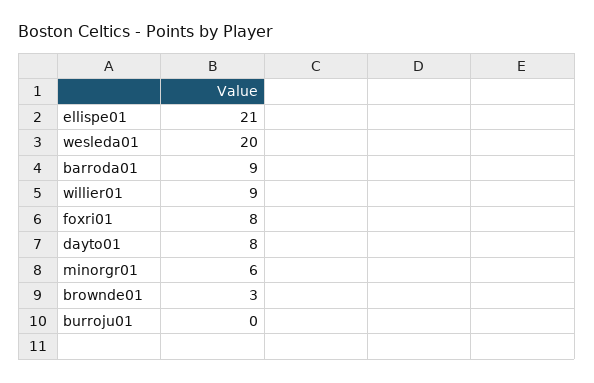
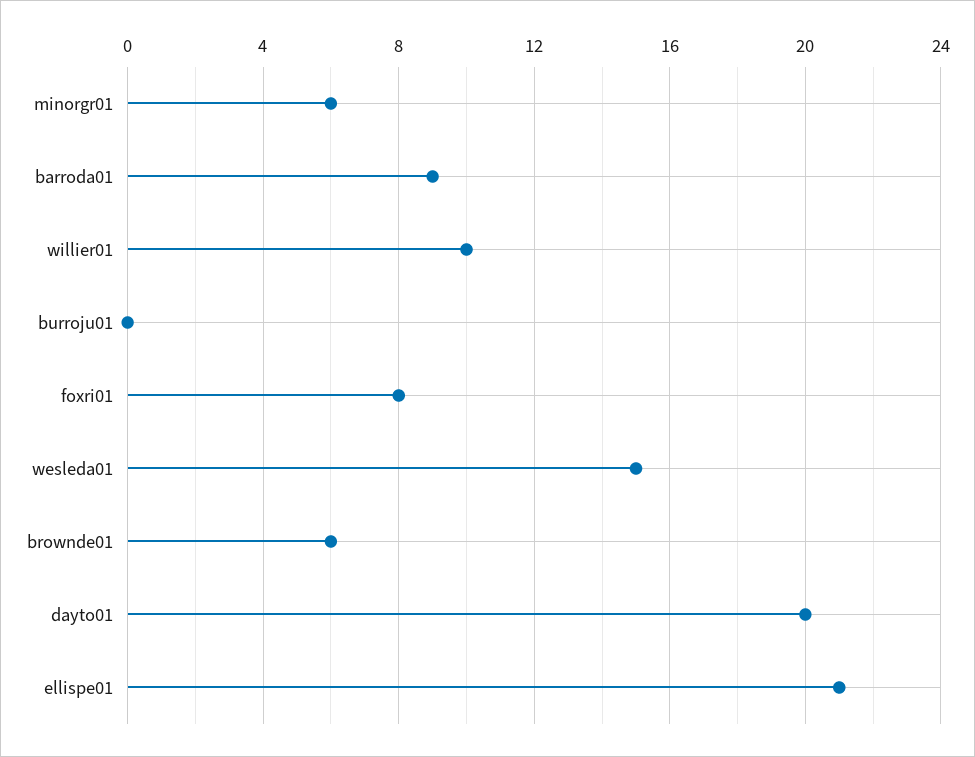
wesleda01: 20 -> 15
willier01: 9 -> 10
dayto01: 8 -> 20
brownde01: 3 -> 6

